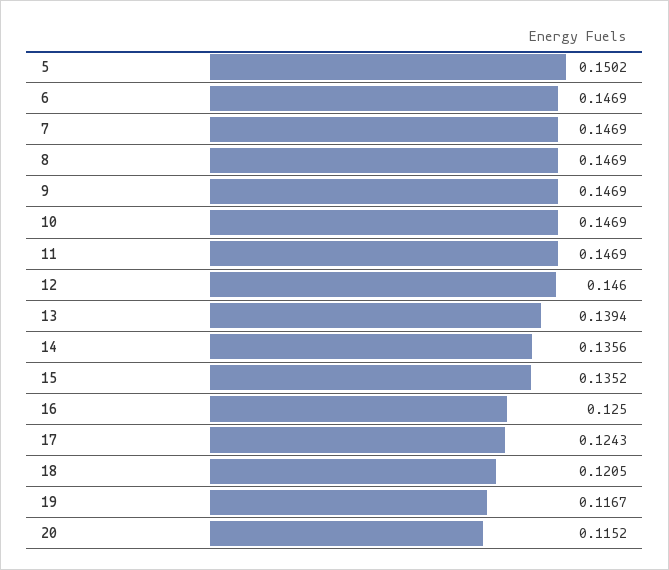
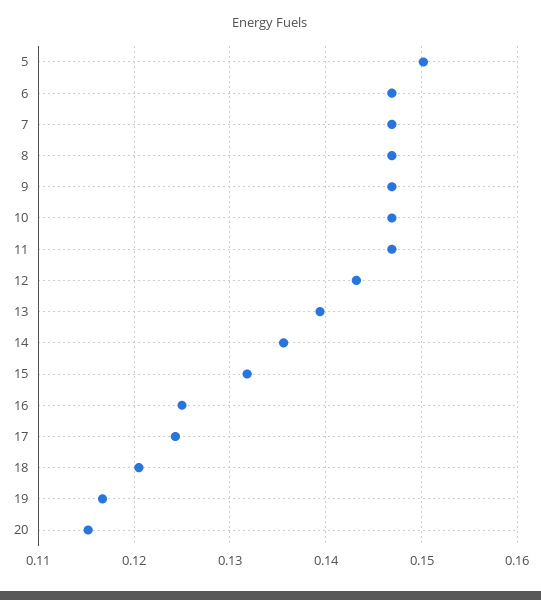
12: 0.146 -> 0.143
15: 0.1352 -> 0.132

